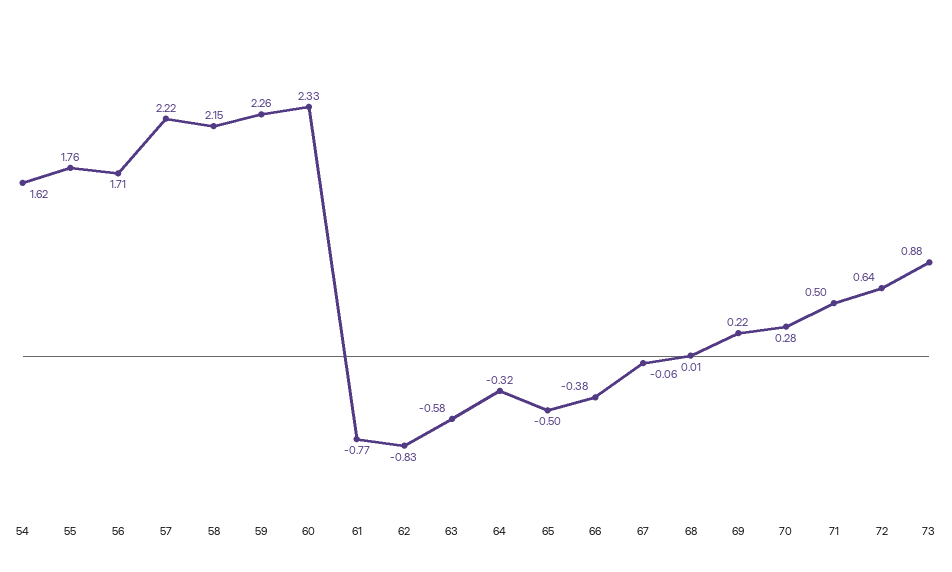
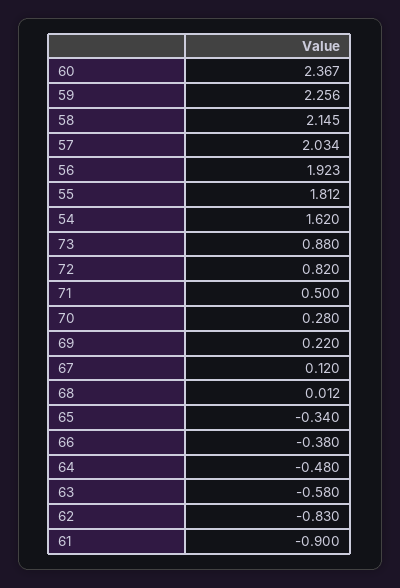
55: 1.76 -> 1.812
56: 1.71 -> 1.923
57: 2.22 -> 2.034
60: 2.33 -> 2.367
61: -0.77 -> -0.9
64: -0.32 -> -0.48
65: -0.5 -> -0.34
67: -0.06 -> 0.12
72: 0.64 -> 0.82

